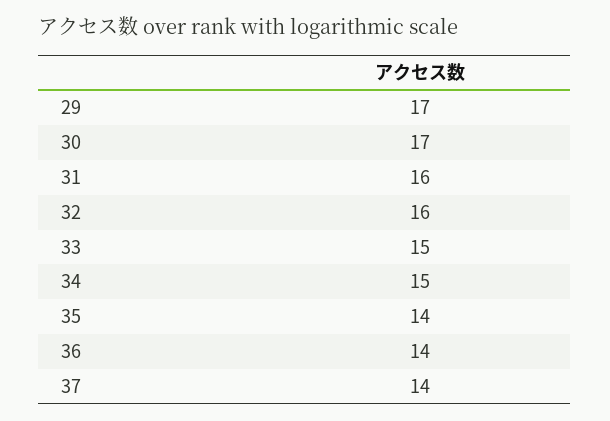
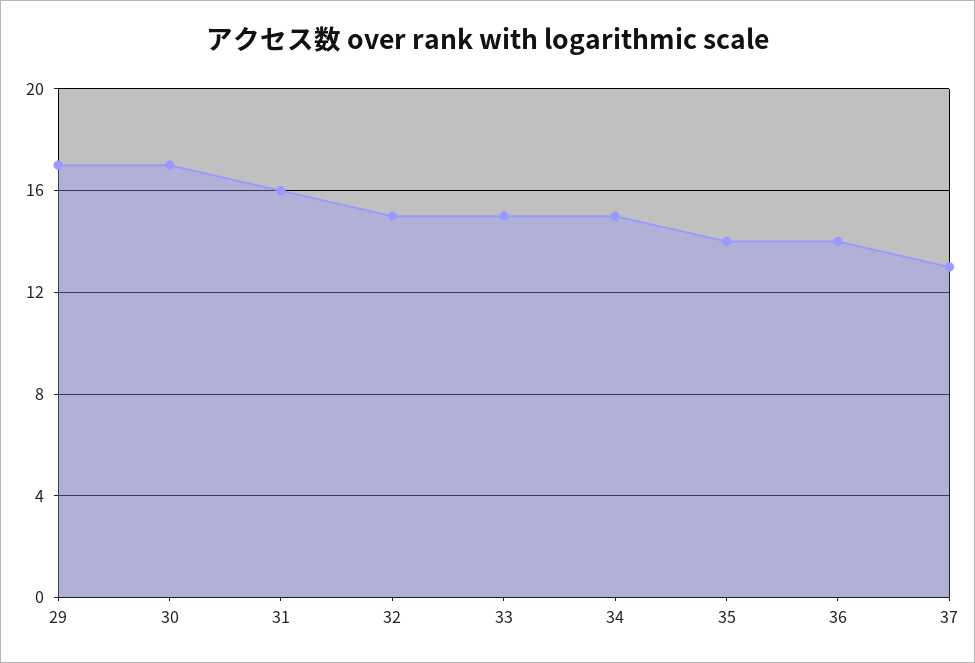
32: 16 -> 15
37: 14 -> 13

